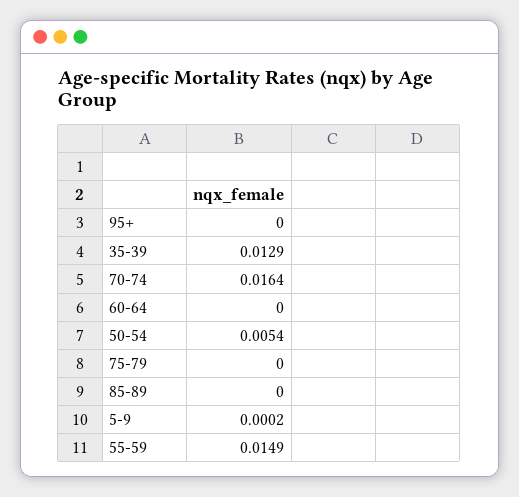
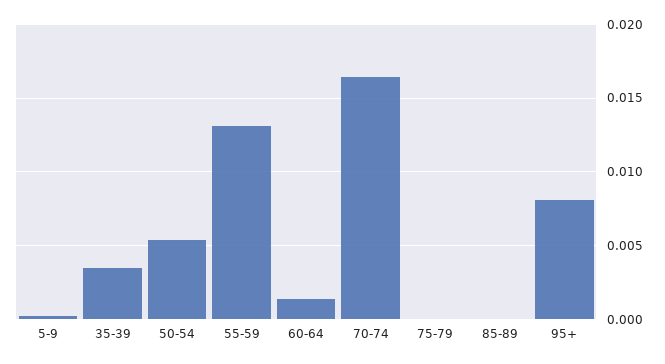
95+: 0 -> 0.008
35-39: 0.0129 -> 0.0035
60-64: 0 -> 0.0015
55-59: 0.0149 -> 0.013

